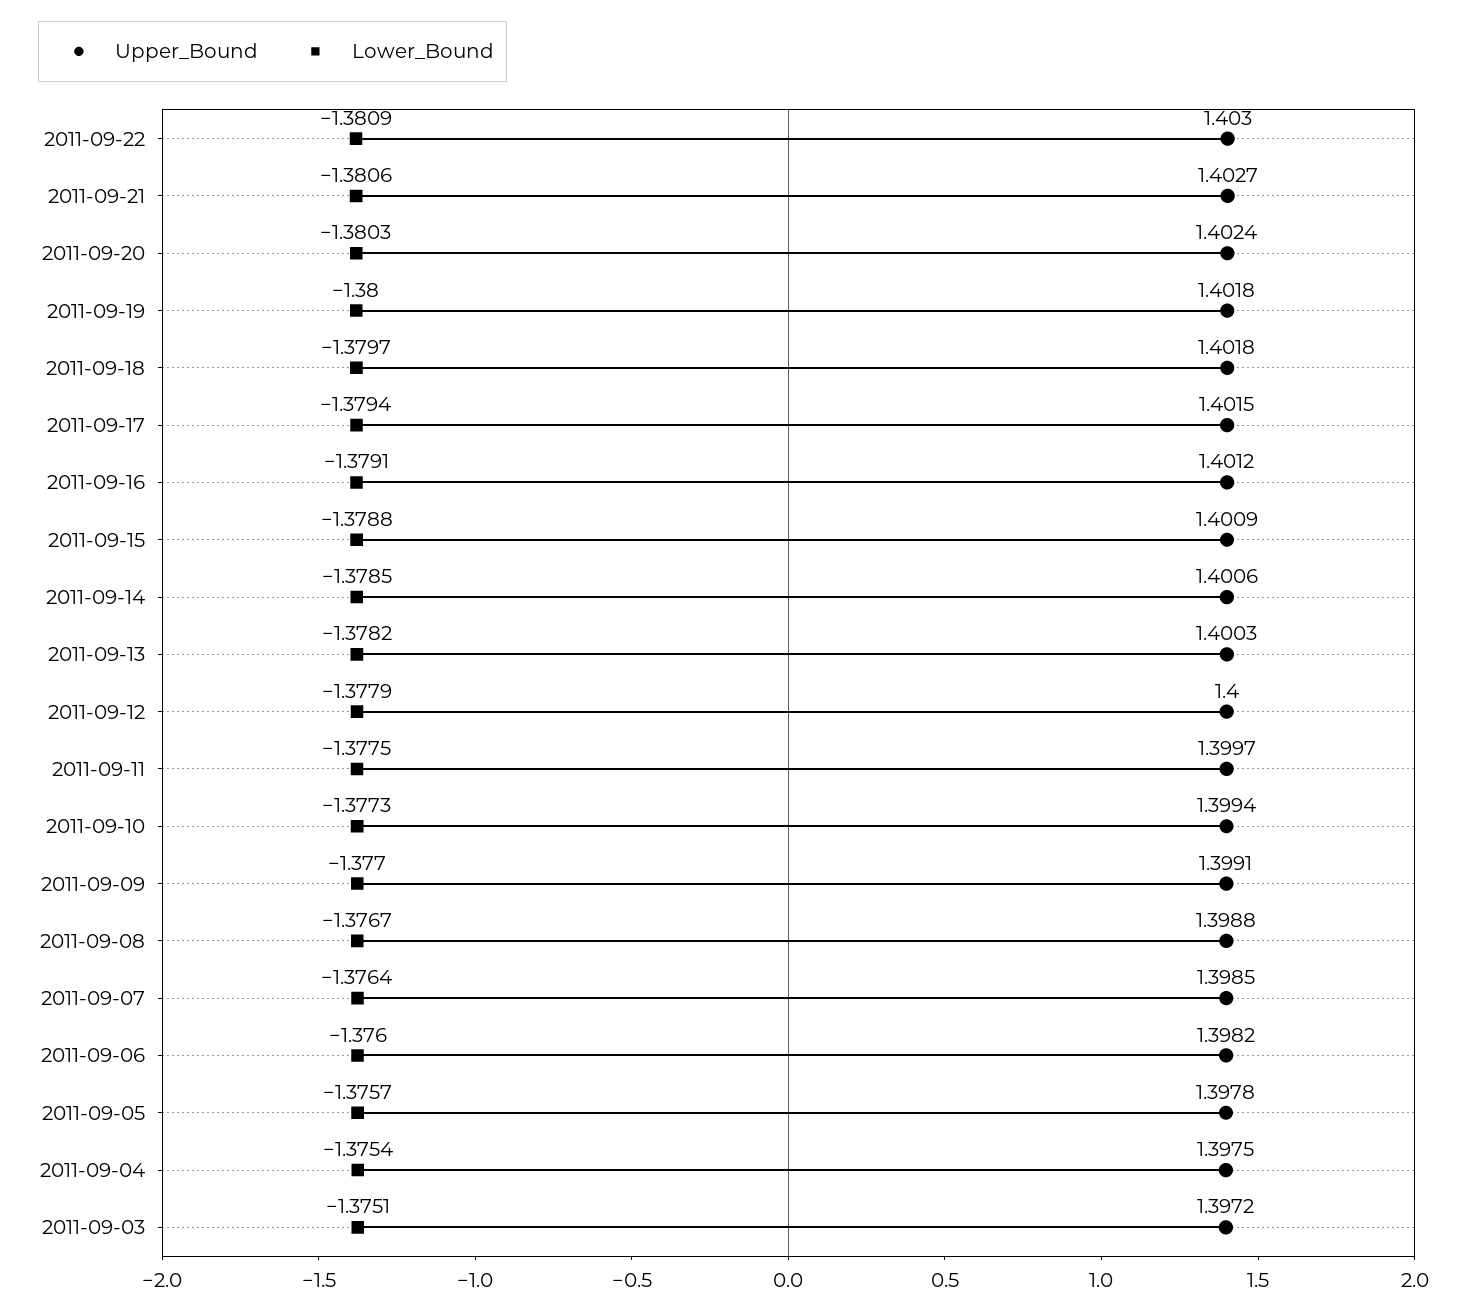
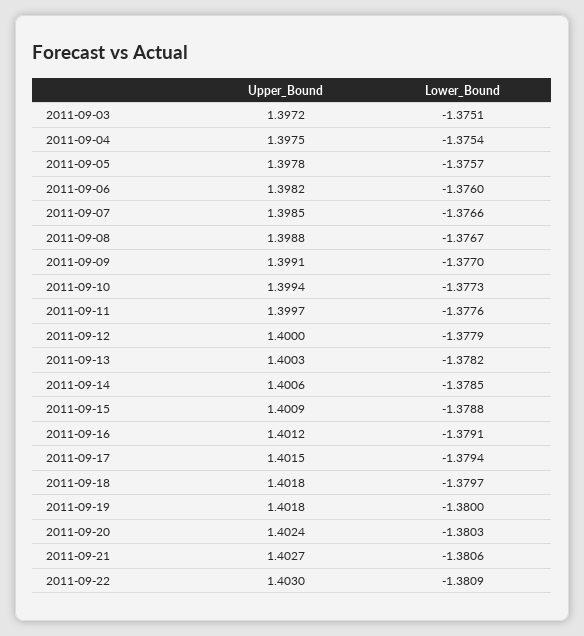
Lower_Bound, 2011-09-11: -1.3775 -> -1.3776
Lower_Bound, 2011-09-07: -1.3764 -> -1.3766

